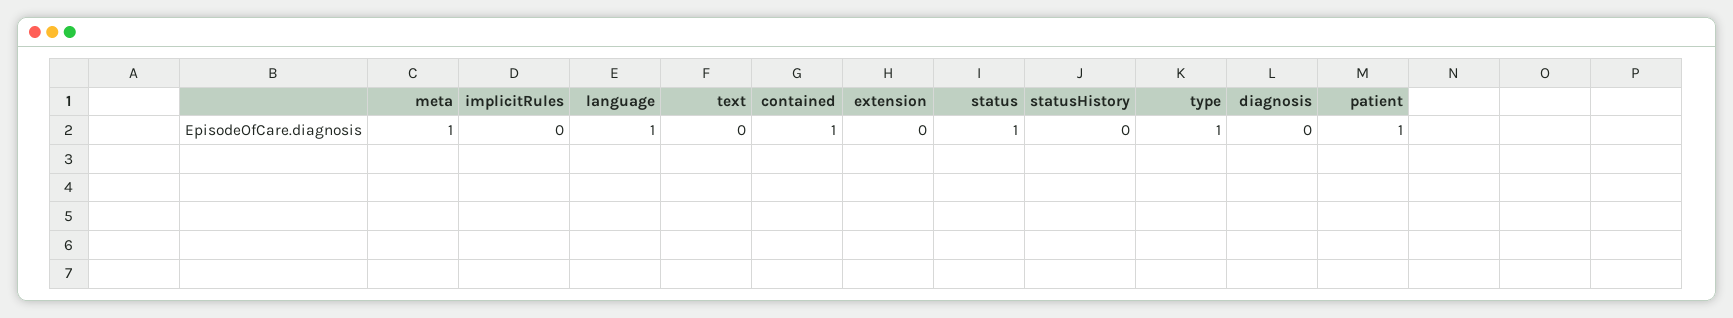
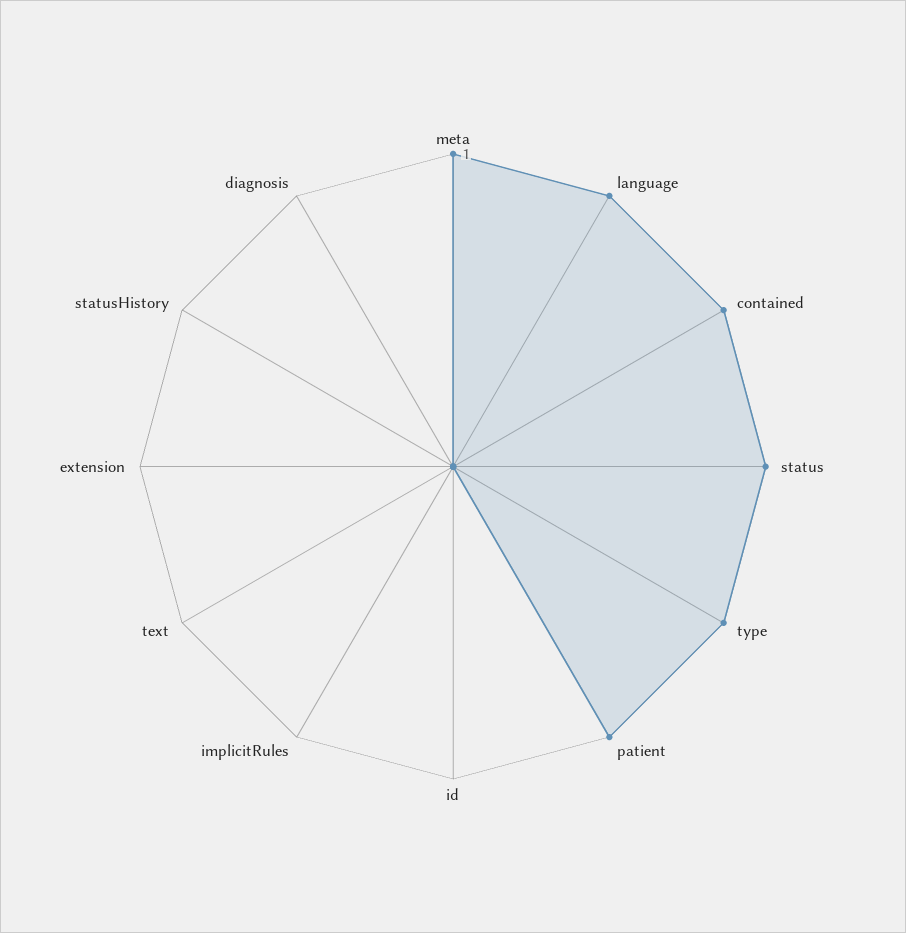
id: none -> 0

